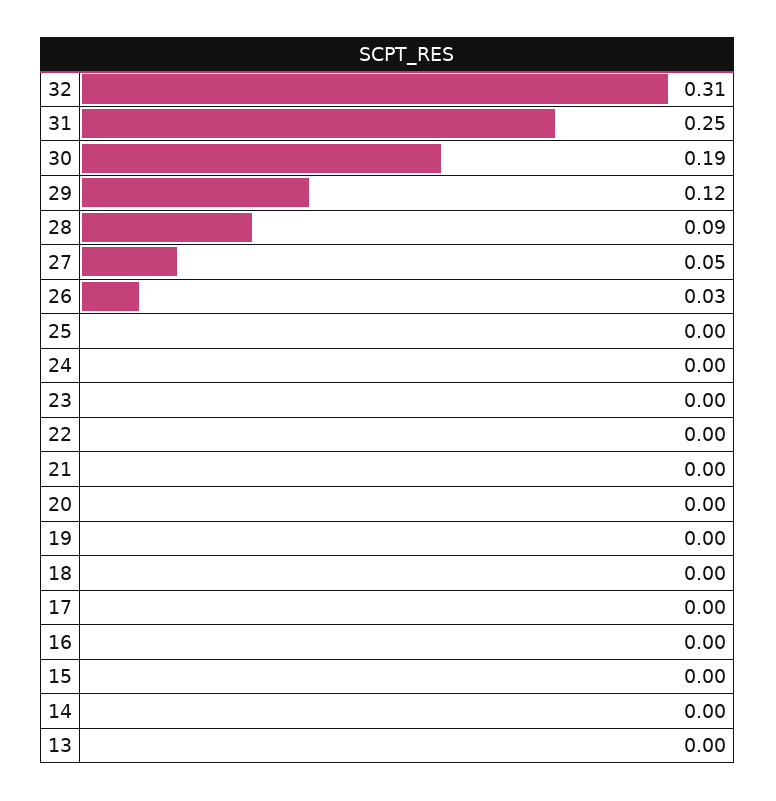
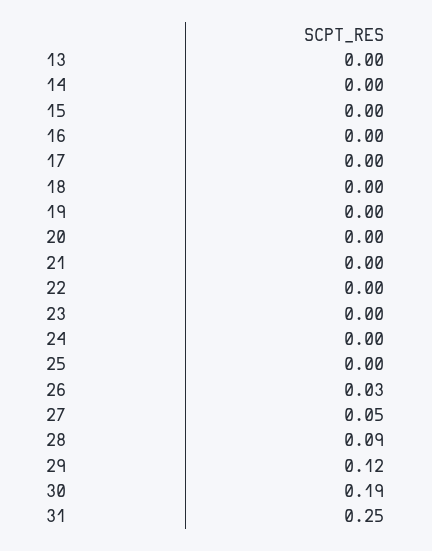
32: 0.31 -> none

